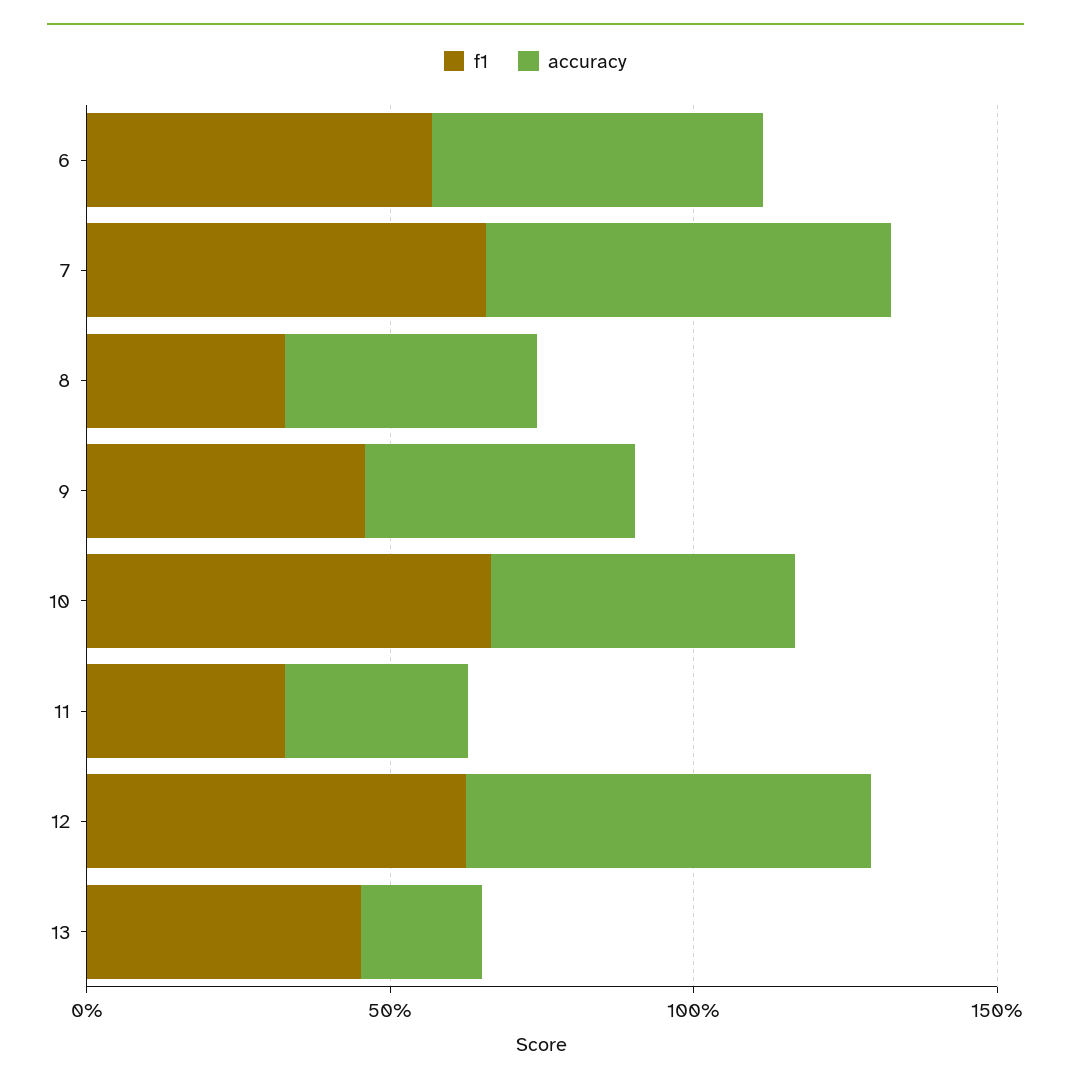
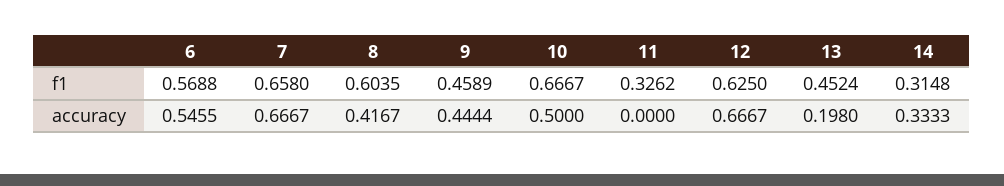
f1, 8: 0.3 -> 0.6035
accuracy, 11: 0.3 -> 0
f1, 14: none -> 0.3148
accuracy, 14: none -> 0.3333

